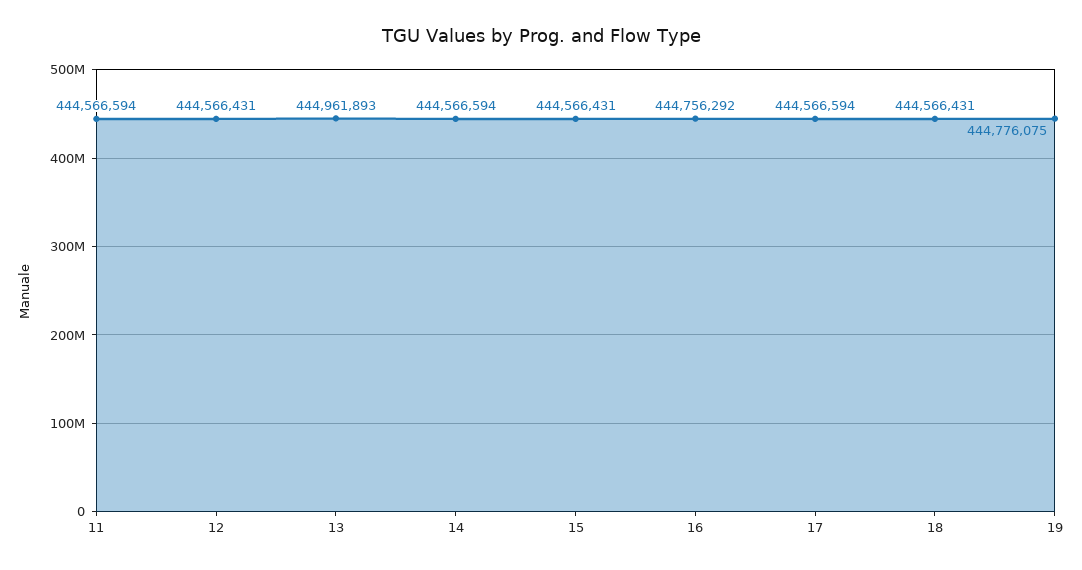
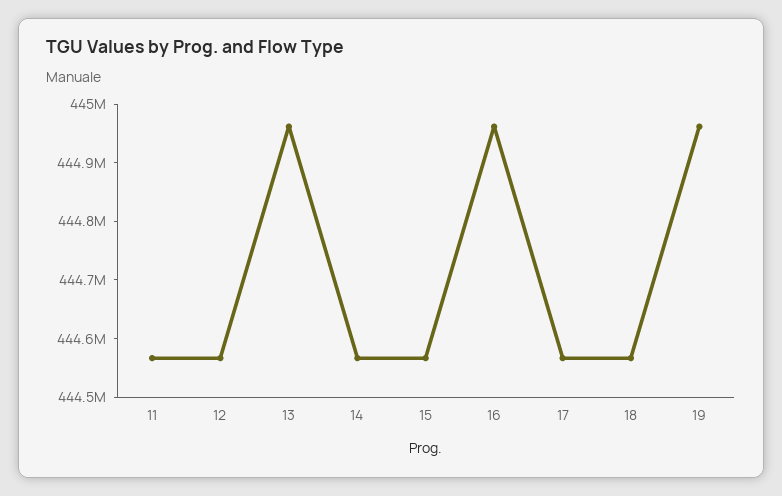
16: 444756292 -> 444960000
19: 444776075 -> 444960000

